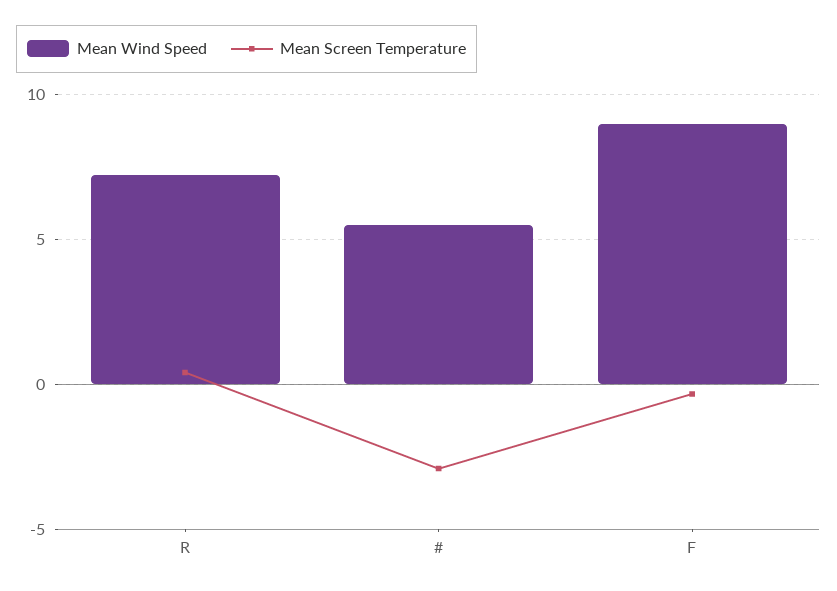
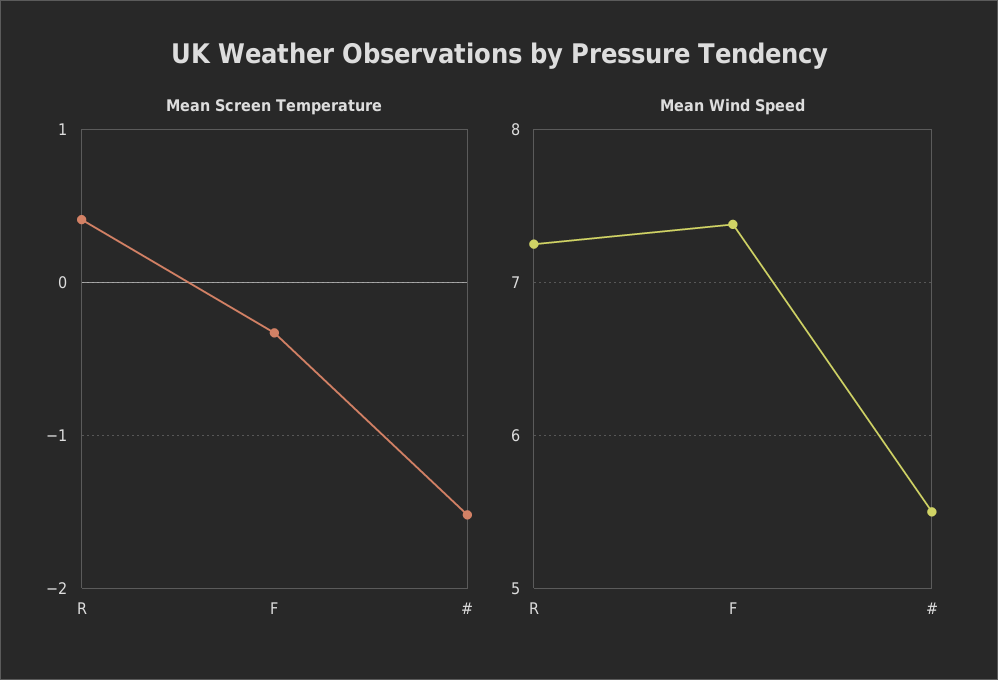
Mean Screen Temperature, #: -3 -> -1.5
Mean Wind Speed, F: 9 -> 7.4

